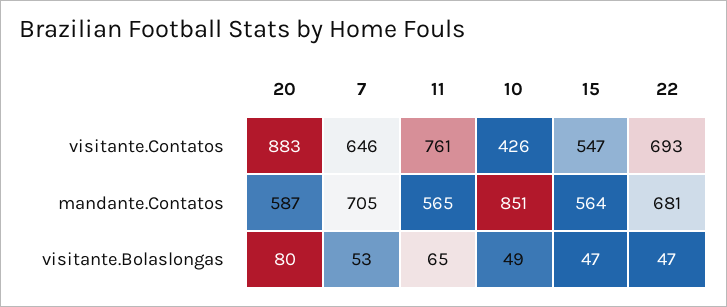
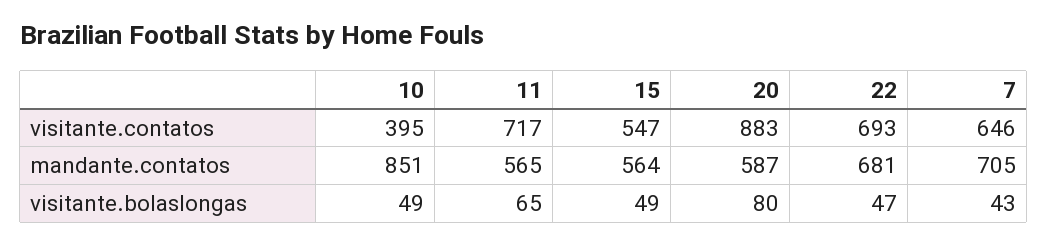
11, visitante.Contatos: 761 -> 717
10, visitante.Contatos: 426 -> 395
7, visitante.Bolaslongas: 53 -> 43
15, visitante.Bolaslongas: 47 -> 49

